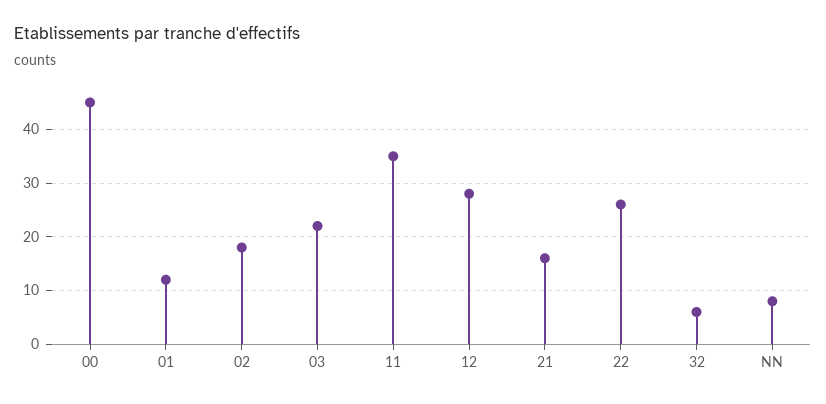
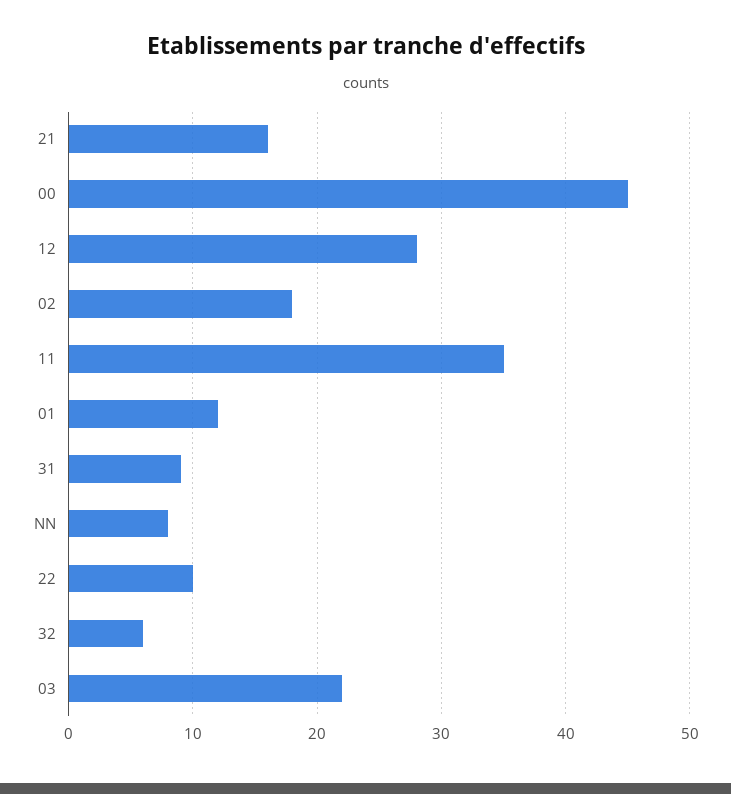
22: 25 -> 10
31: none -> 9

